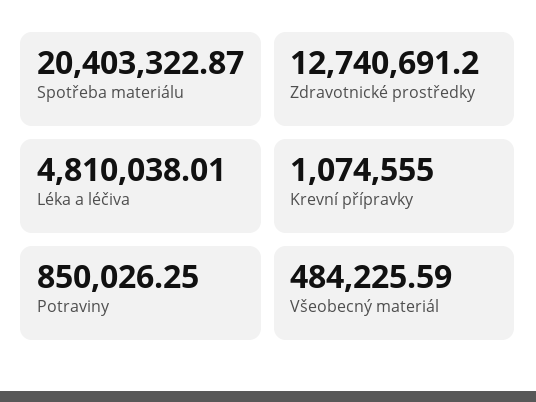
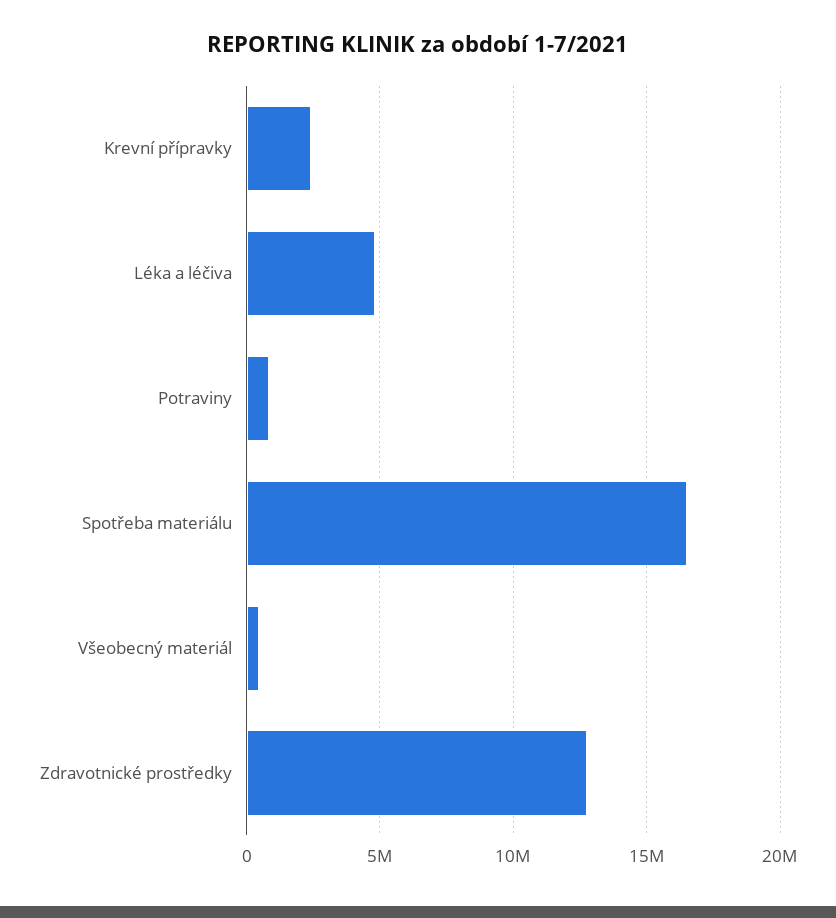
Spotřeba materiálu: 20403322.87 -> 16500000
Krevní přípravky: 1074555 -> 2500000

